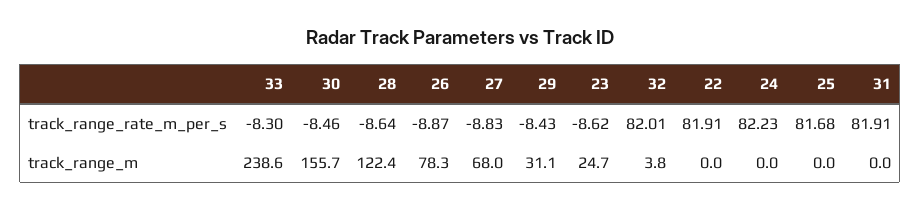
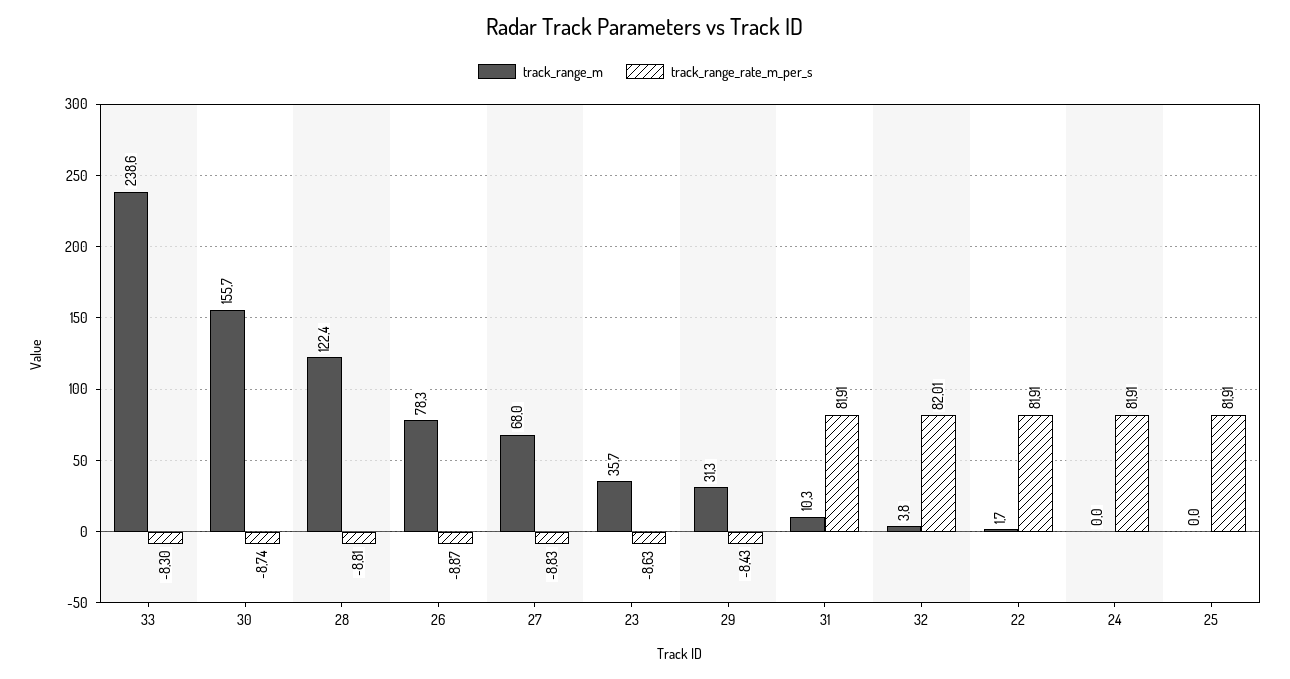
track_range_rate_m_per_s, 30: -8.46 -> -8.74
track_range_rate_m_per_s, 28: -8.64 -> -8.81
track_range_rate_m_per_s, 23: -8.62 -> -8.63
track_range_rate_m_per_s, 24: 82.23 -> 81.91
track_range_rate_m_per_s, 25: 81.68 -> 81.91
track_range_m, 29: 31.1 -> 31.3
track_range_m, 23: 24.7 -> 35.7
track_range_m, 22: 0 -> 1.7
track_range_m, 31: 0 -> 10.3

